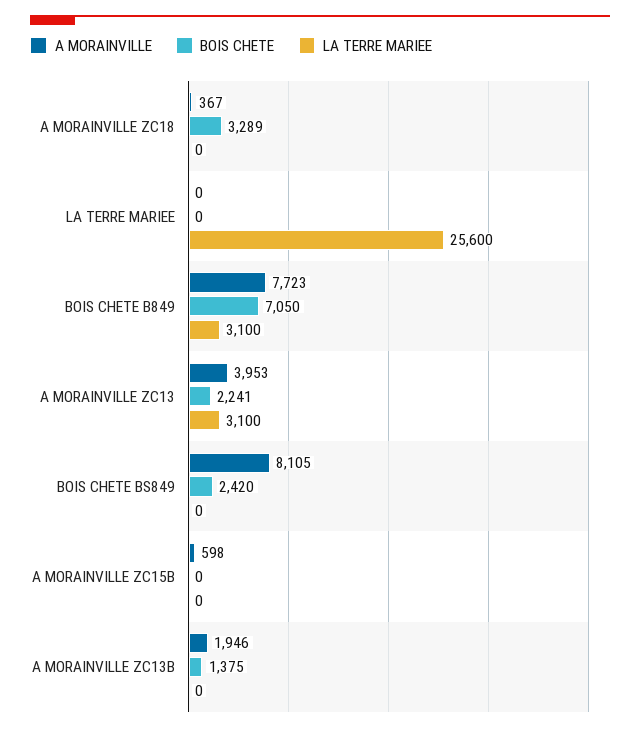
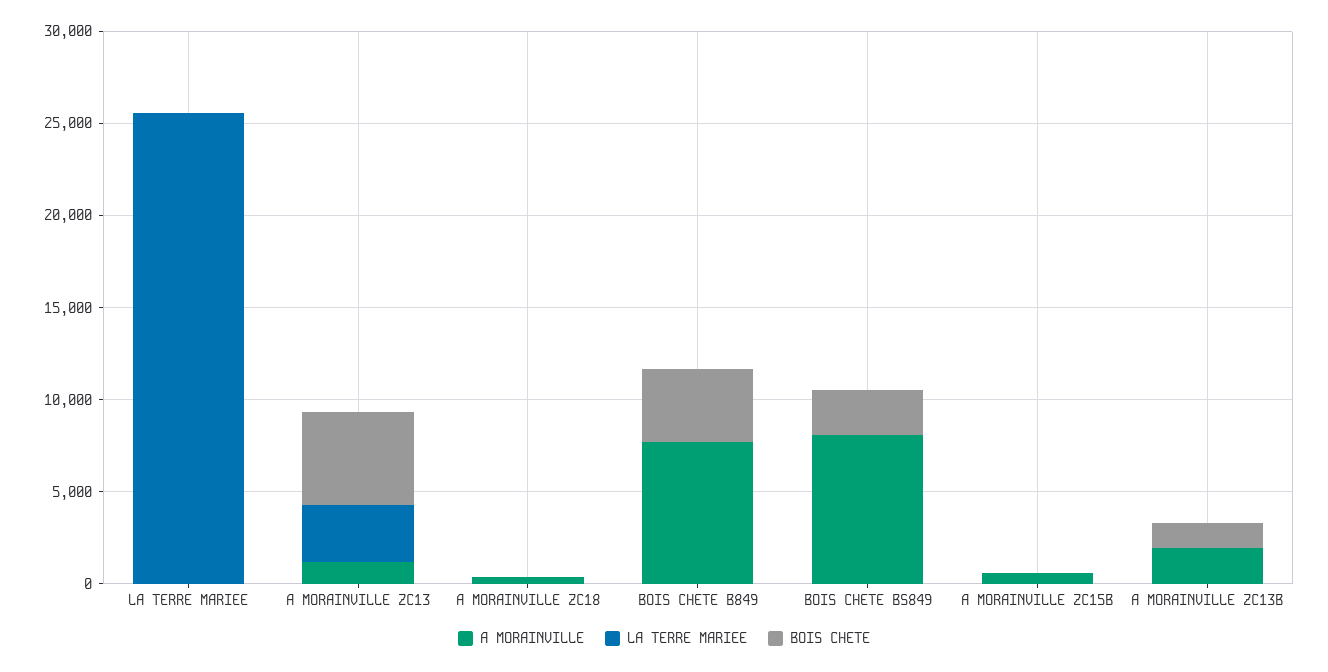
BOIS CHETE, A MORAINVILLE ZC18: 3289 -> 0
BOIS CHETE, BOIS CHETE B849: 7050 -> 4000
LA TERRE MARIEE, BOIS CHETE B849: 3100 -> 0
A MORAINVILLE, A MORAINVILLE ZC13: 3953 -> 1000
BOIS CHETE, A MORAINVILLE ZC13: 2241 -> 5000

